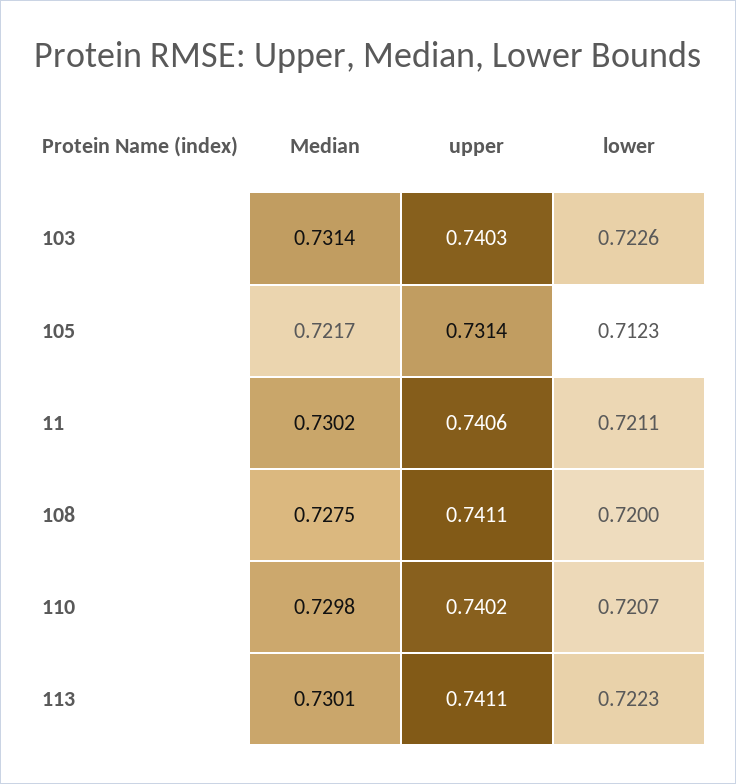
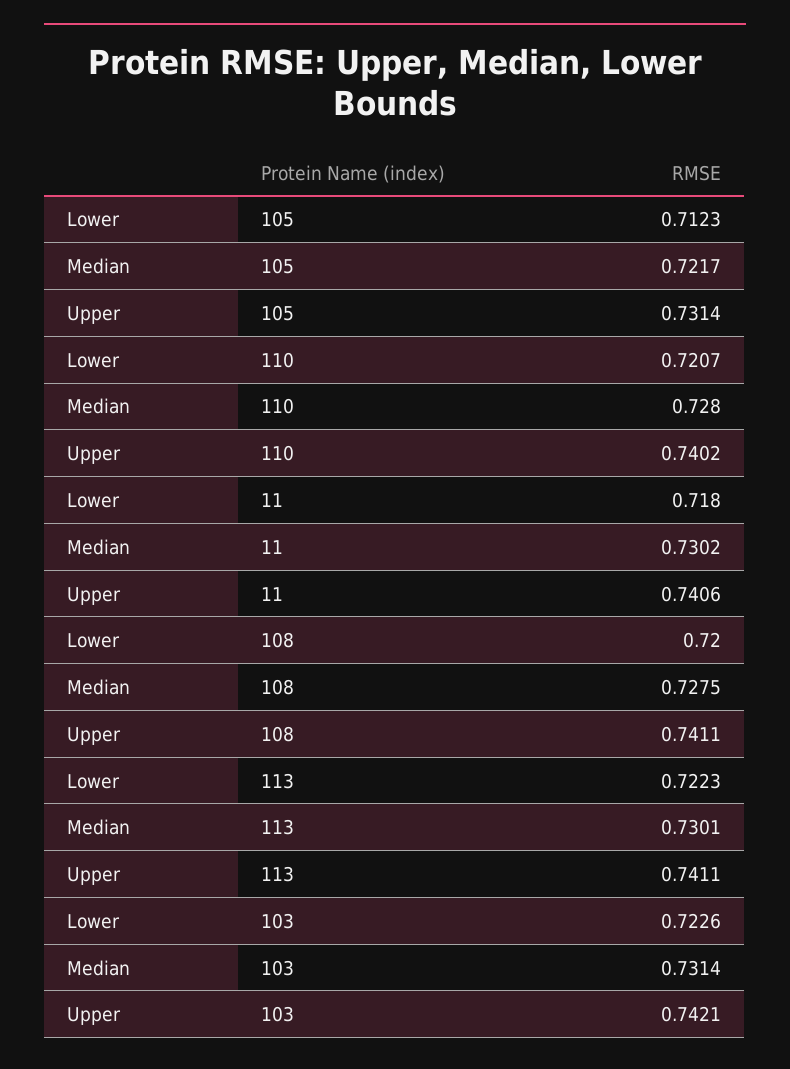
upper, 103: 0.7403 -> 0.7421
lower, 11: 0.7211 -> 0.718
Median, 110: 0.7298 -> 0.728

